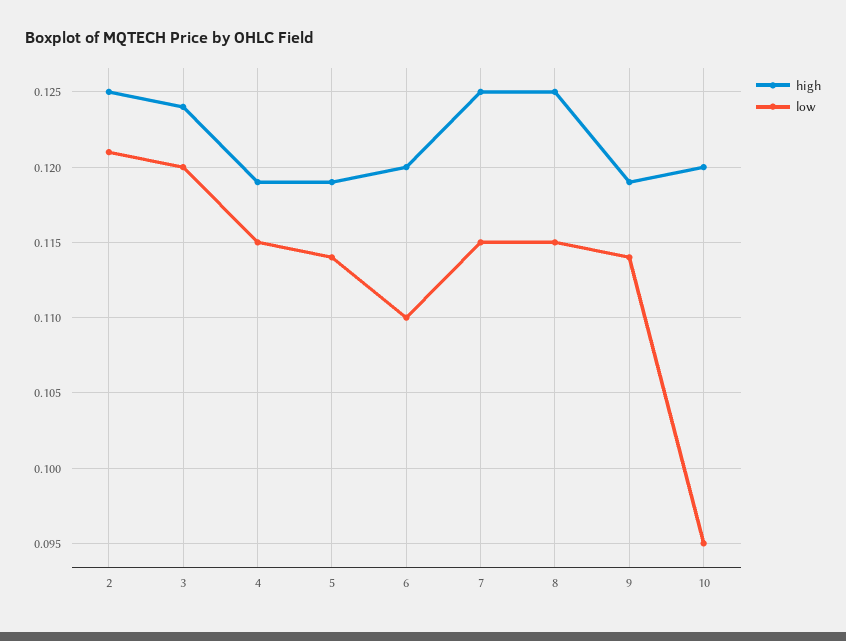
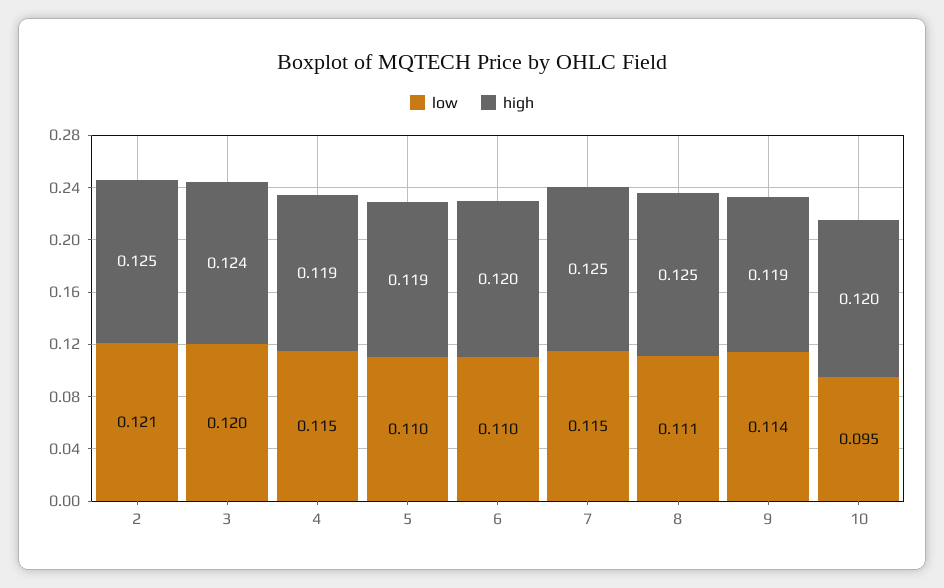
low, 5: 0.114 -> 0.11
low, 8: 0.115 -> 0.111

